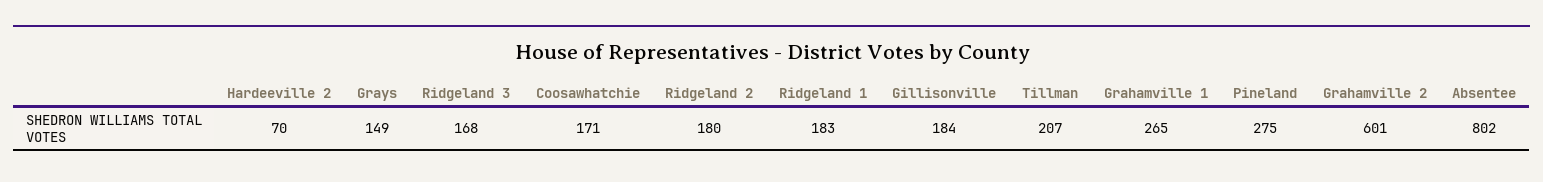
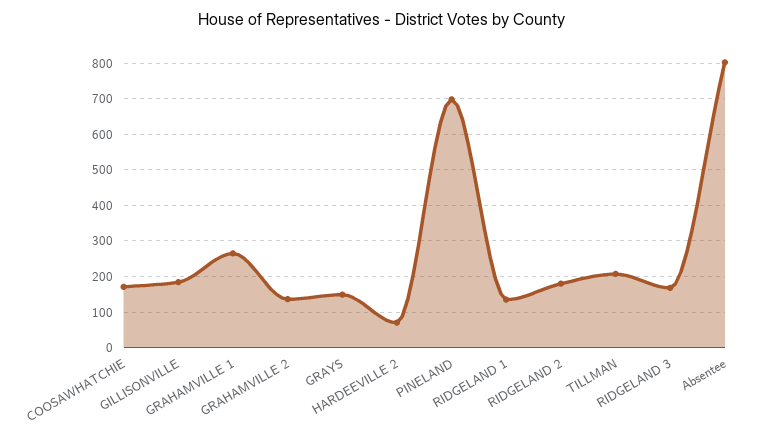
Ridgeland 1: 183 -> 140
Pineland: 275 -> 700
Grahamville 2: 601 -> 140

